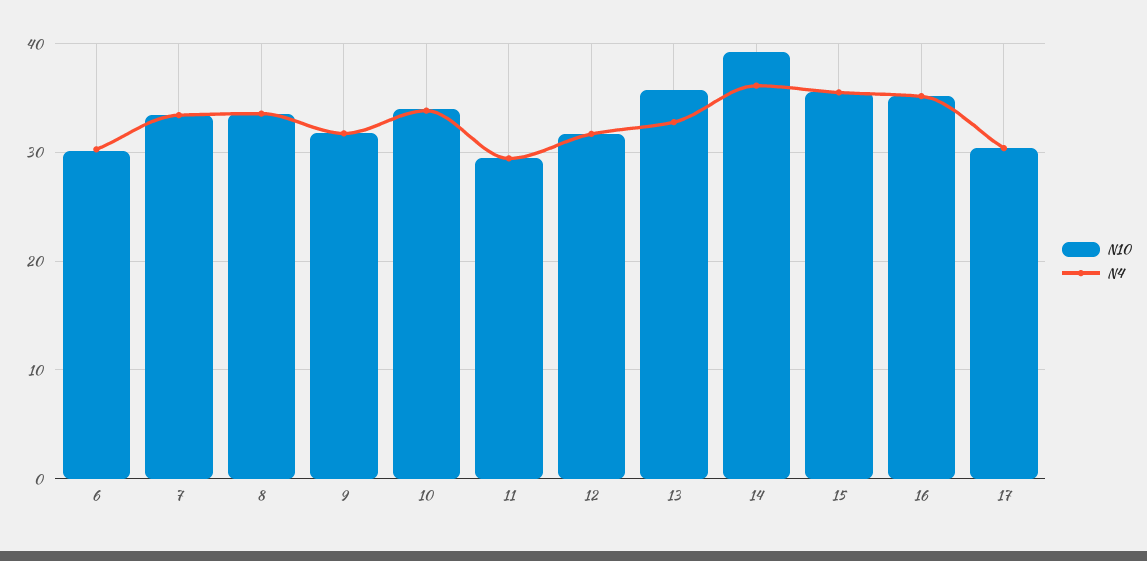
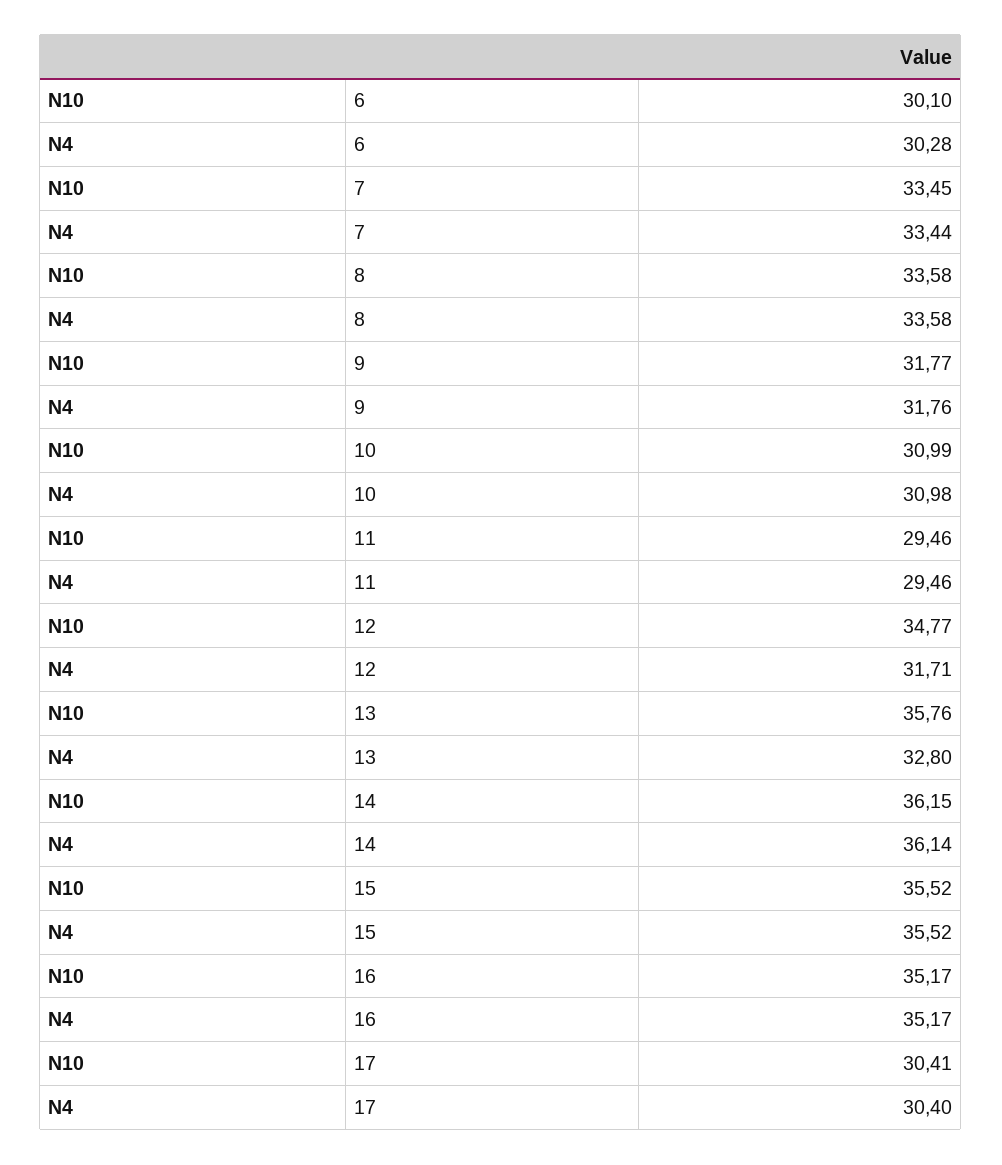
N10, 10: 34 -> 30.99
N4, 10: 34 -> 30.98
N10, 12: 32 -> 34.77
N10, 14: 39 -> 36.15

